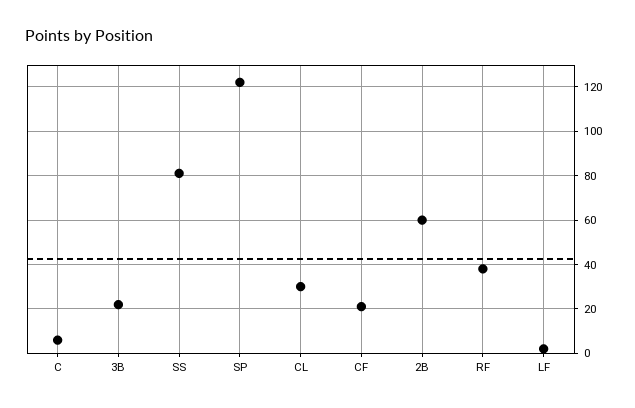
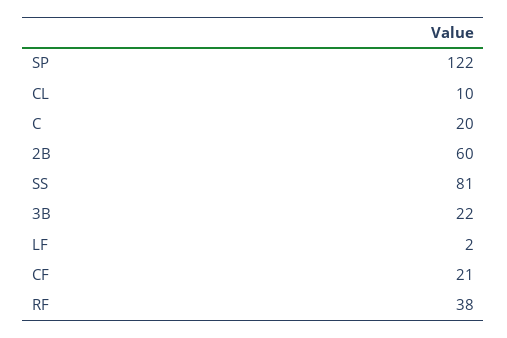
C: 5 -> 20
CL: 30 -> 10

